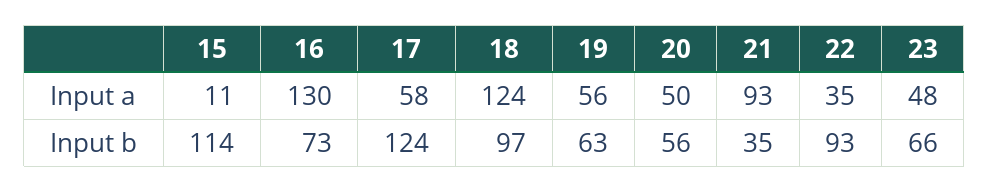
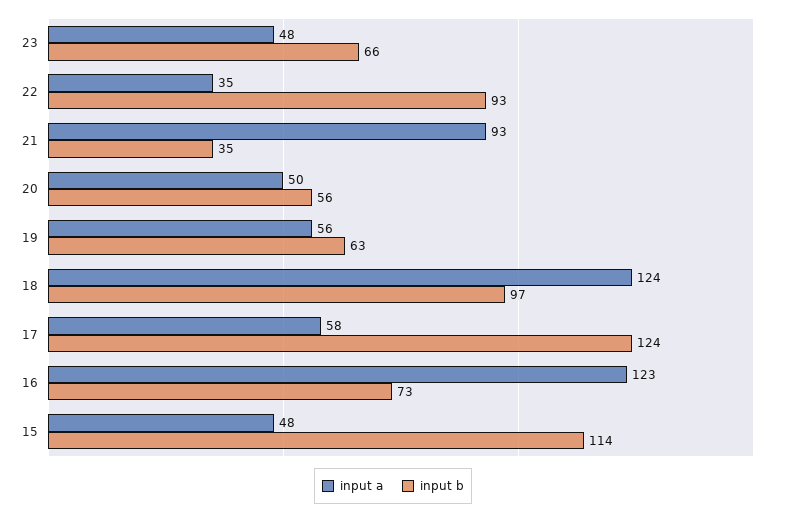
Input a, 15: 11 -> 48
Input a, 16: 130 -> 123

